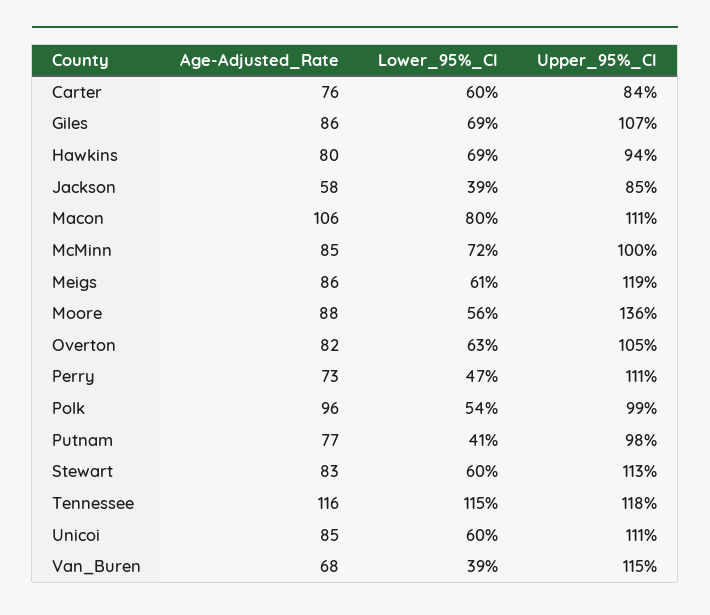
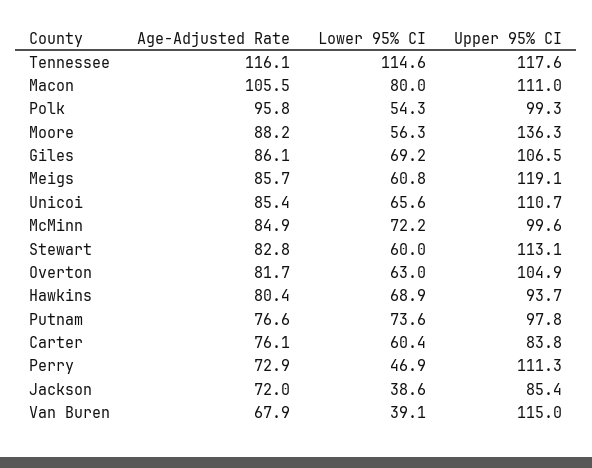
Age-Adjusted_Rate, Jackson: 58 -> 72
Lower_95%_CI, Putnam: 41 -> 73.6
Lower_95%_CI, Unicoi: 60 -> 65.6

